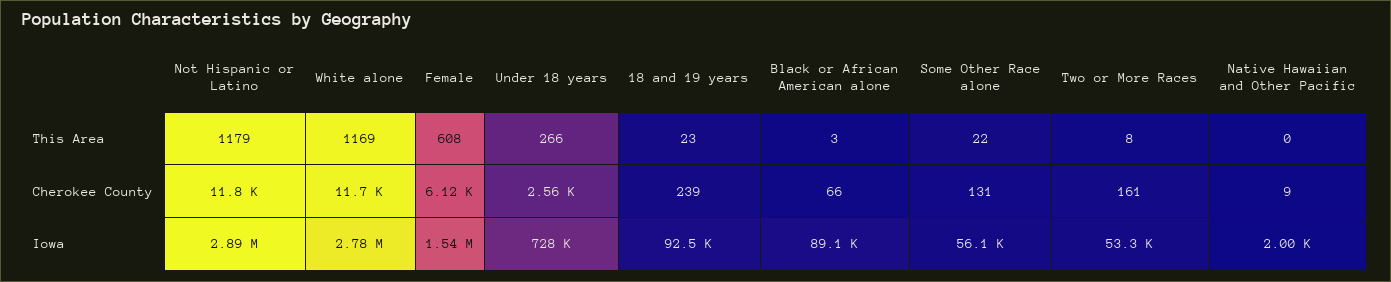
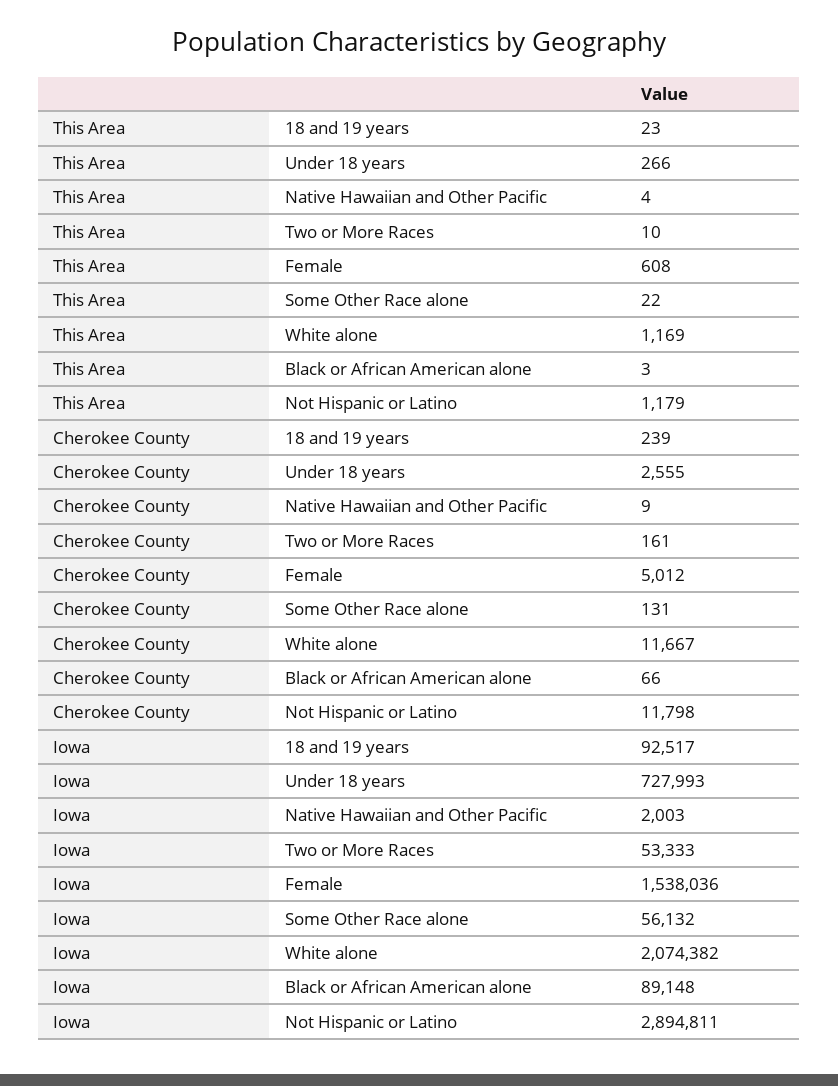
Two or More Races, This Area: 8 -> 10
Native Hawaiian and Other Pacific, This Area: 0 -> 4
Female, Cherokee County: 6120 -> 5012
White alone, Iowa: 2780000 -> 2074382

